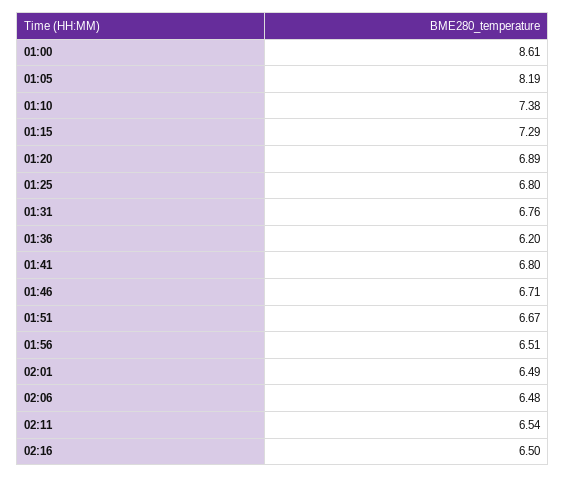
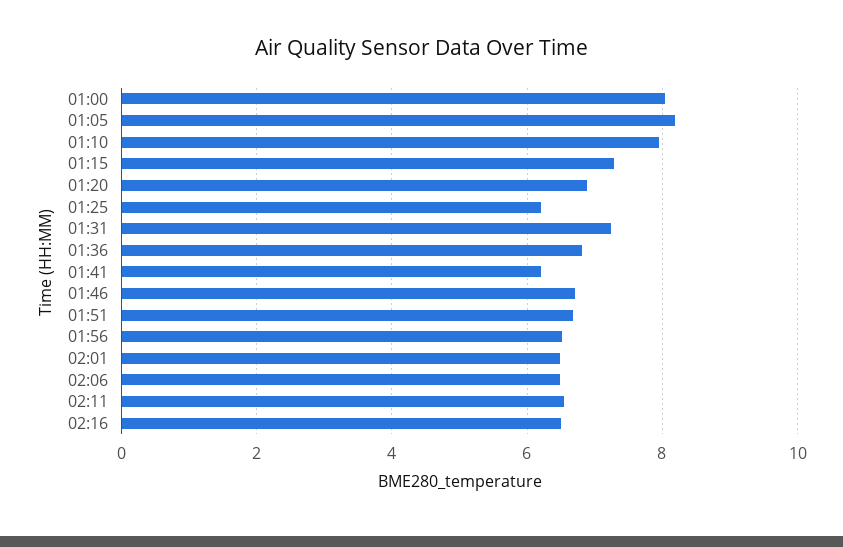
01:00: 8.61 -> 8
01:10: 7.38 -> 8
01:25: 6.8 -> 6.2
01:31: 6.76 -> 7.2
01:36: 6.2 -> 6.8
01:41: 6.8 -> 6.2

